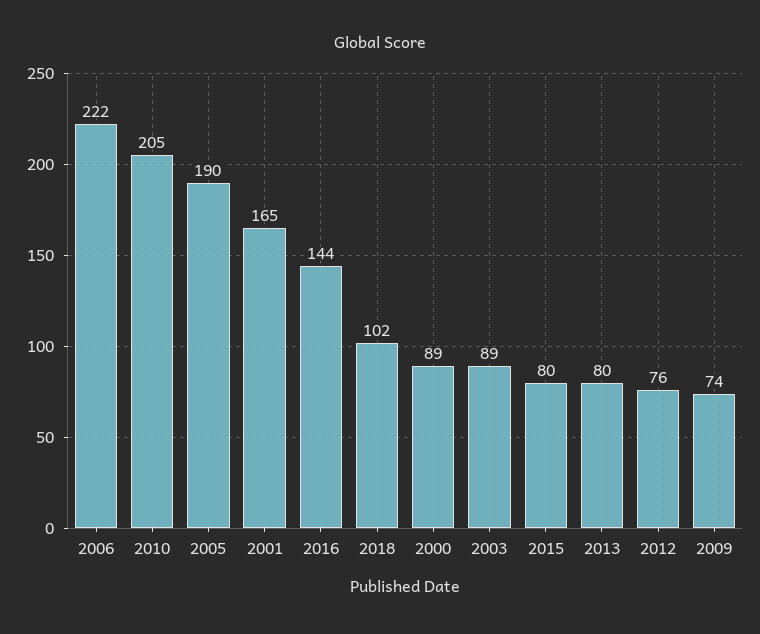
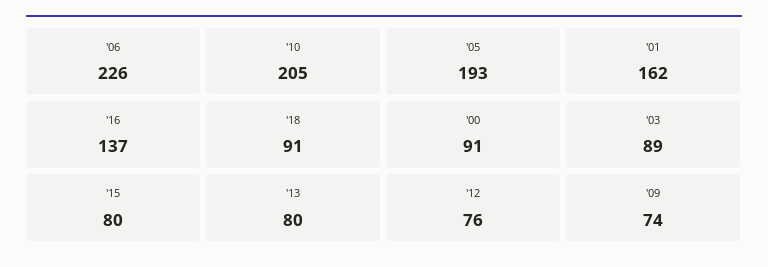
2006: 222 -> 226
2005: 190 -> 193
2001: 165 -> 162
2016: 144 -> 137
2018: 102 -> 91
2000: 89 -> 91

